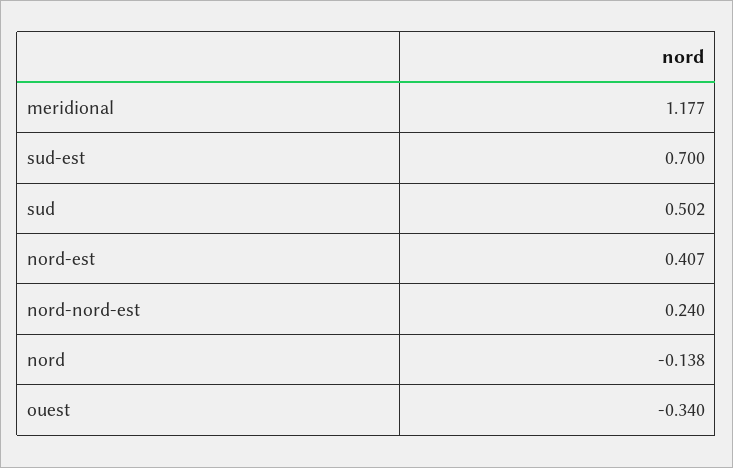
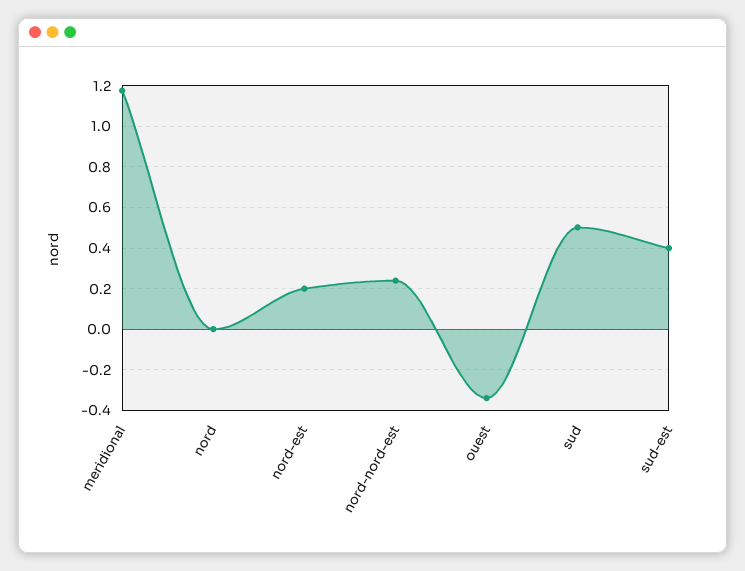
sud-est: 0.7 -> 0.4
nord-est: 0.407 -> 0.2
nord: -0.138 -> 0

